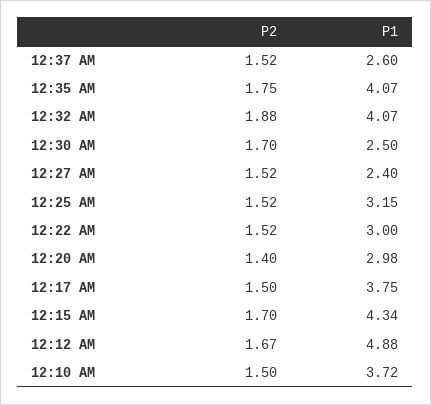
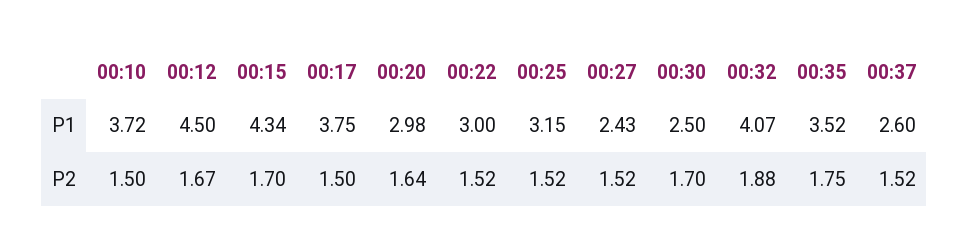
P1, 12:35 AM: 4.07 -> 3.52
P1, 12:27 AM: 2.4 -> 2.43
P2, 12:20 AM: 1.4 -> 1.64
P1, 12:12 AM: 4.88 -> 4.5

